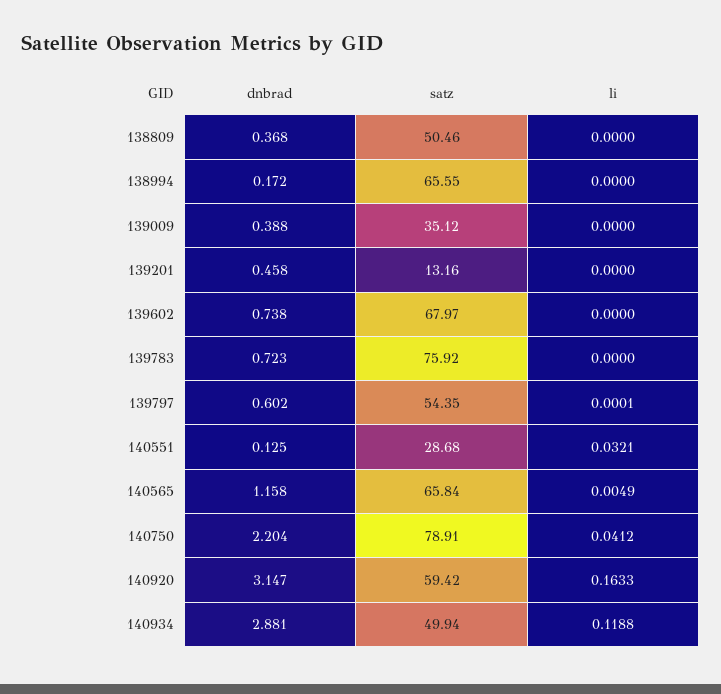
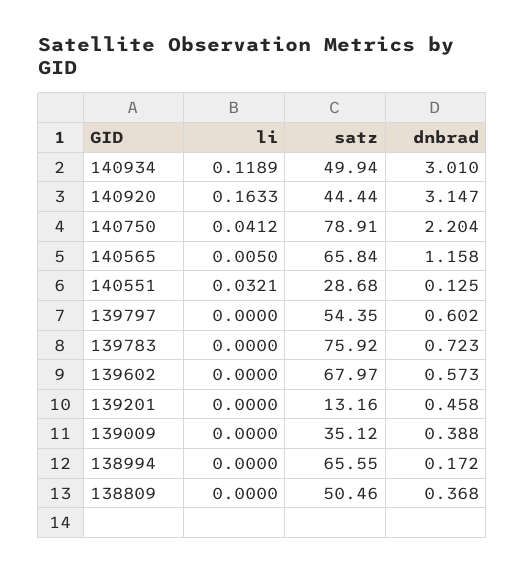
dnbrad, 139602: 0.738 -> 0.573
li, 139797: 0.0001 -> 0
li, 140565: 0.0049 -> 0.005
satz, 140920: 59.42 -> 44.44
dnbrad, 140934: 2.881 -> 3.01
li, 140934: 0.1188 -> 0.1189

